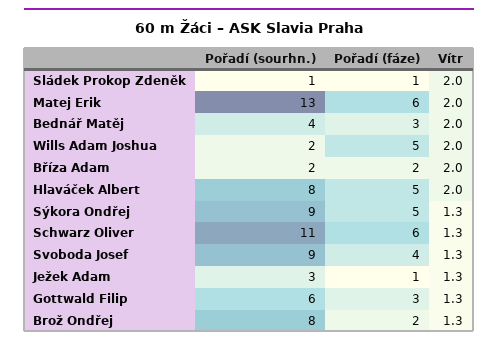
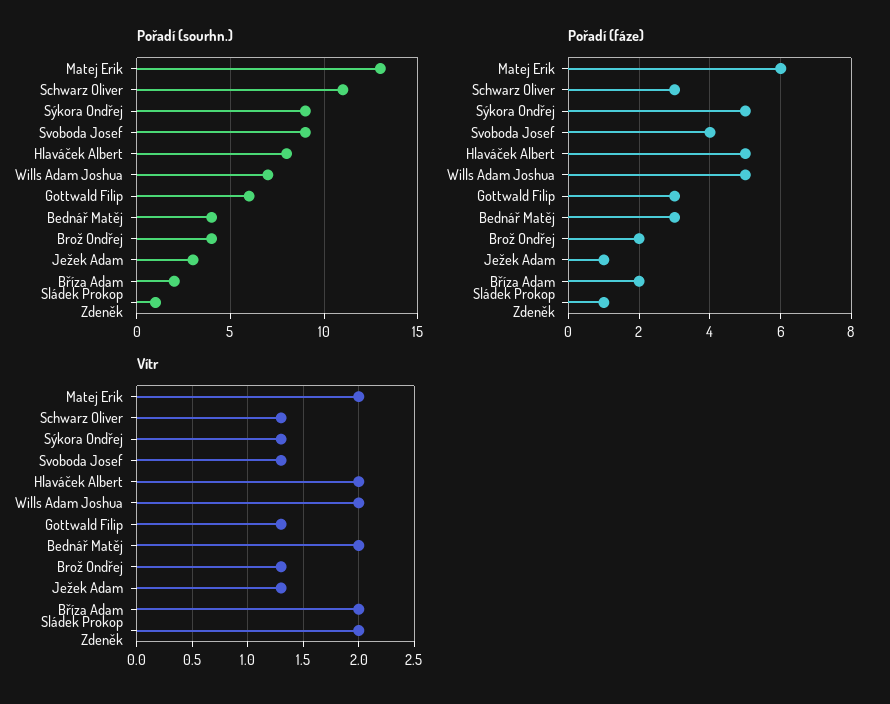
Pořadí (sourhn.), Wills Adam Joshua: 2 -> 7
Pořadí (fáze), Schwarz Oliver: 6 -> 3
Pořadí (sourhn.), Brož Ondřej: 8 -> 4

